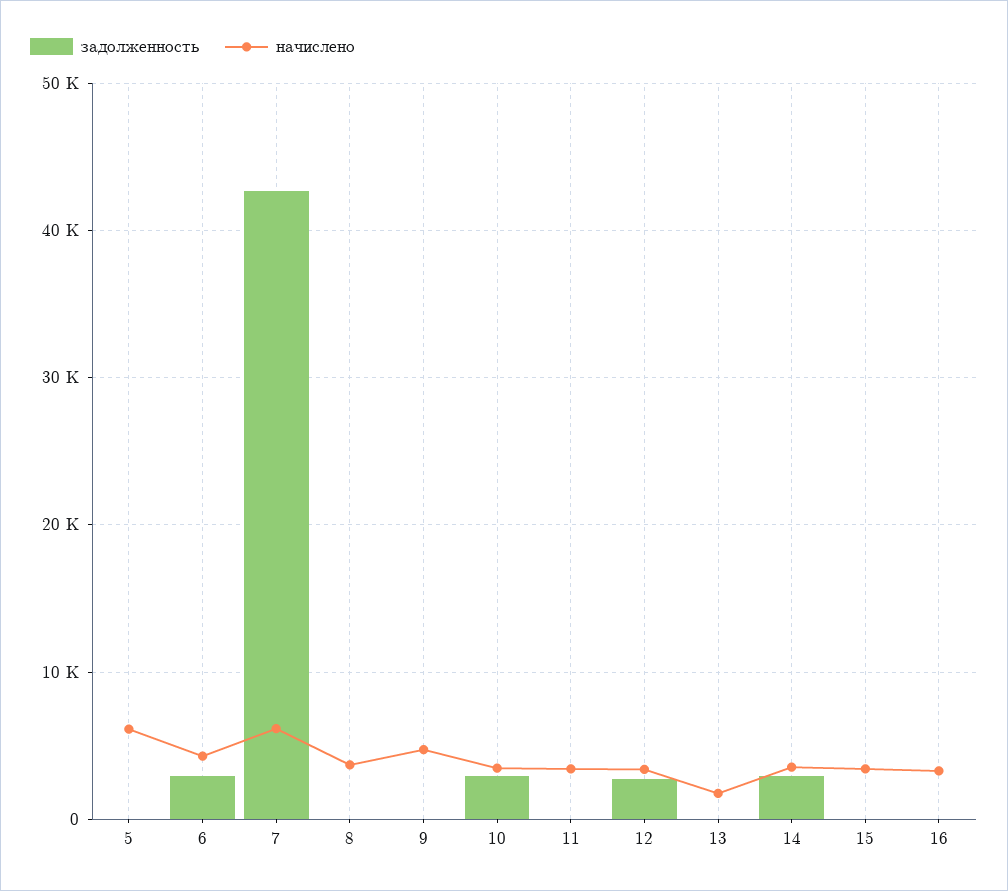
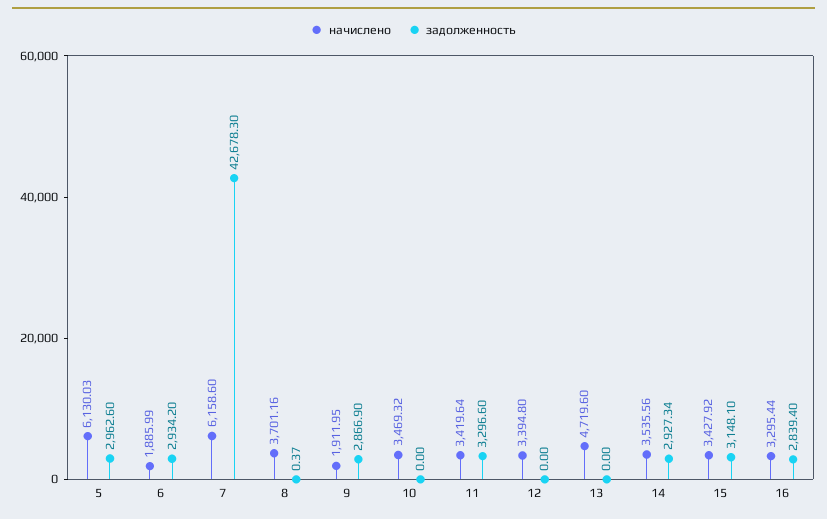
задолженность, 5: 0 -> 2962.6
начислено, 6: 4000 -> 1885.99
задолженность, 9: 0 -> 2866.9
начислено, 9: 5000 -> 1911.95
задолженность, 10: 3000 -> 0
задолженность, 11: 0 -> 3296.6
задолженность, 12: 3000 -> 0
начислено, 13: 2000 -> 4719.6
задолженность, 15: 0 -> 3148.1
задолженность, 16: 0 -> 2839.4

